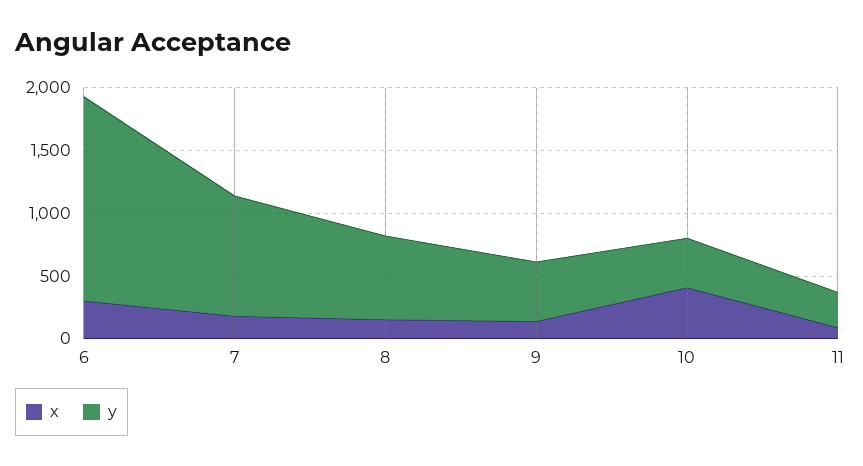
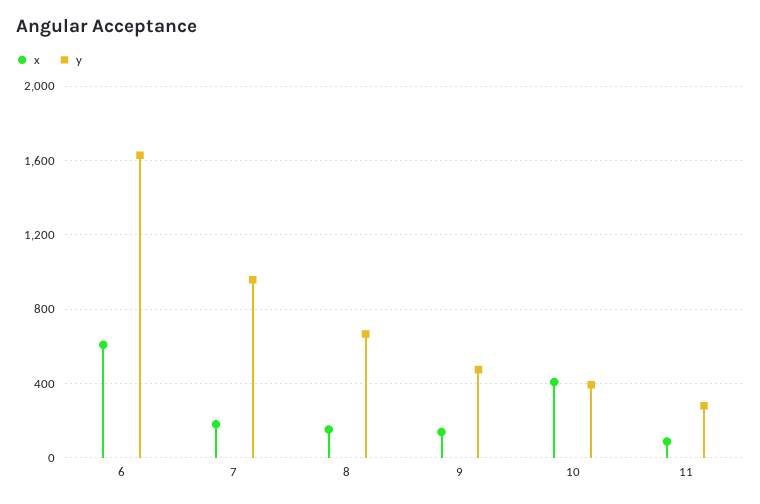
x, 6: 300 -> 600

